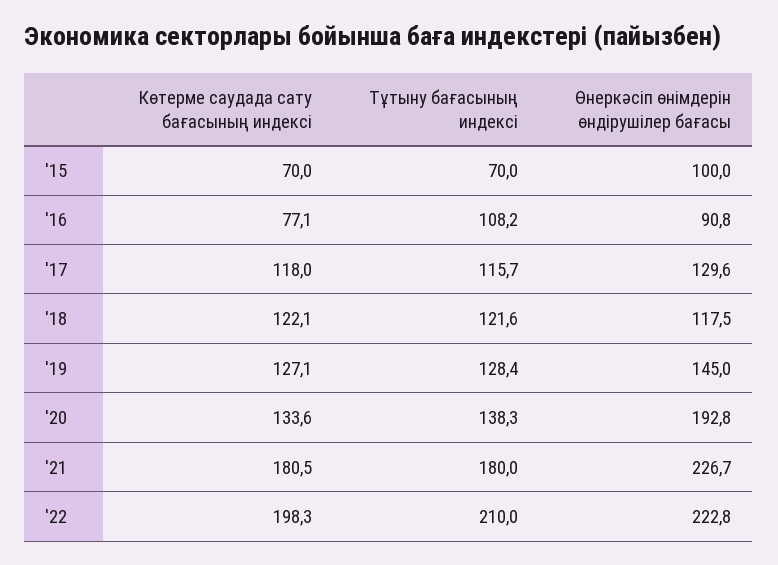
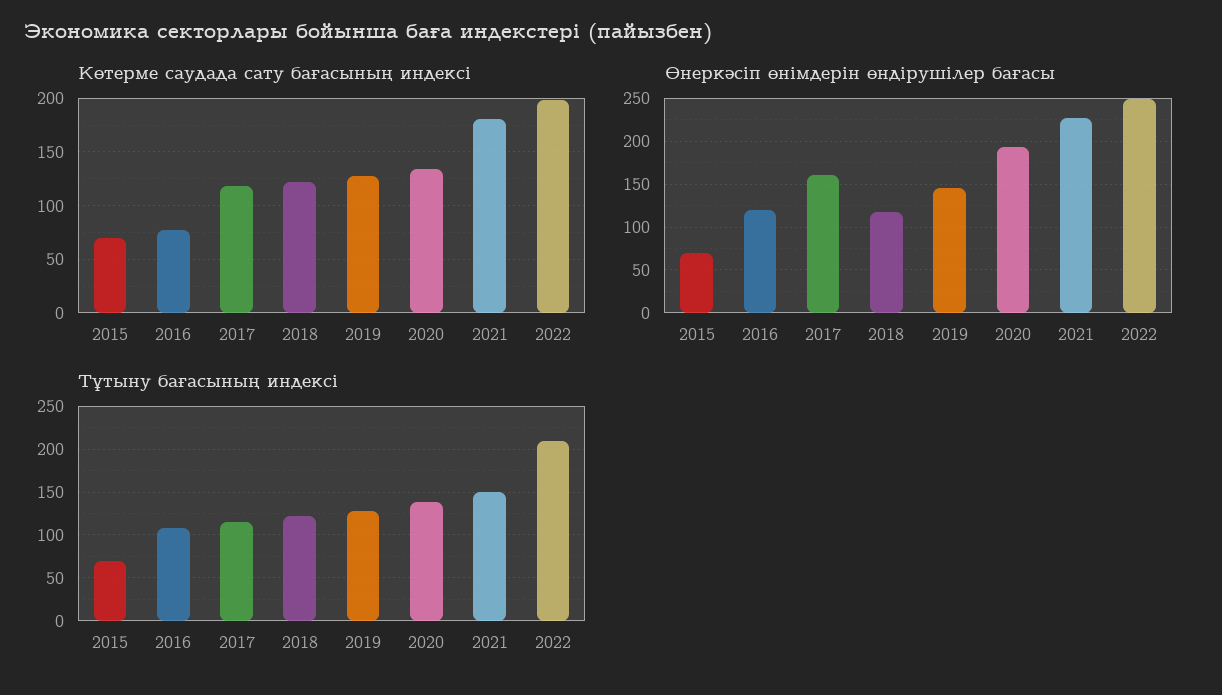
Өнеркәсіп өнімдерін өндірушілер бағасы, '15: 100 -> 70
Өнеркәсіп өнімдерін өндірушілер бағасы, '16: 90.8 -> 120
Өнеркәсіп өнімдерін өндірушілер бағасы, '17: 129.6 -> 160
Тұтыну бағасының индексі, '21: 180 -> 150
Өнеркәсіп өнімдерін өндірушілер бағасы, '22: 222.8 -> 250

